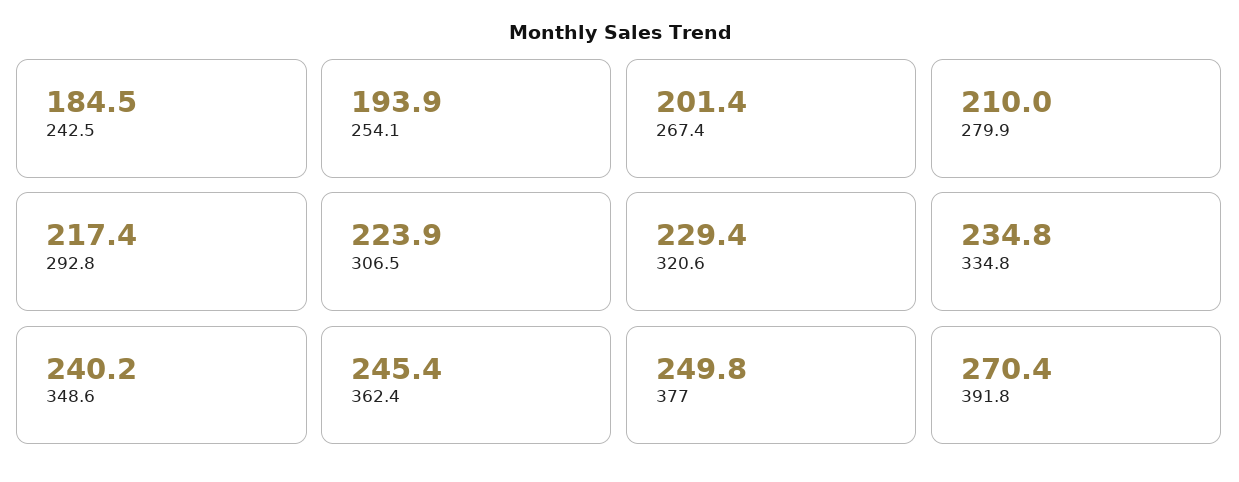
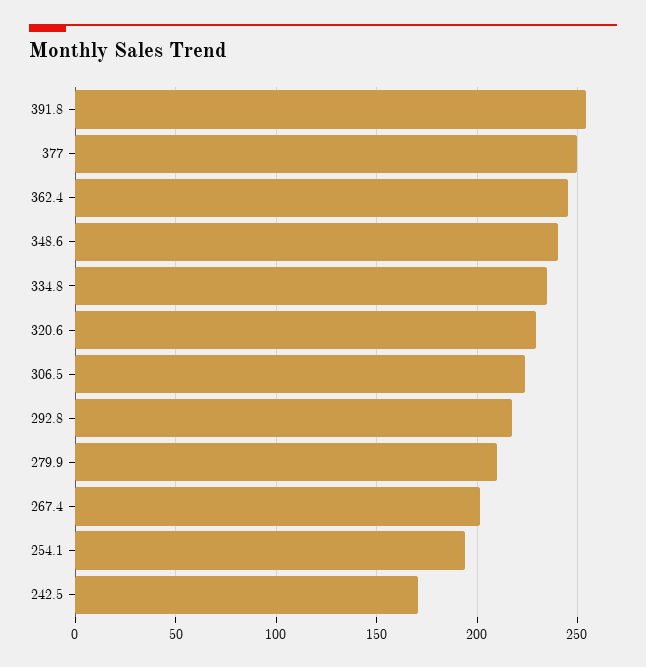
242.5: 184.5 -> 170
391.8: 270.4 -> 255

